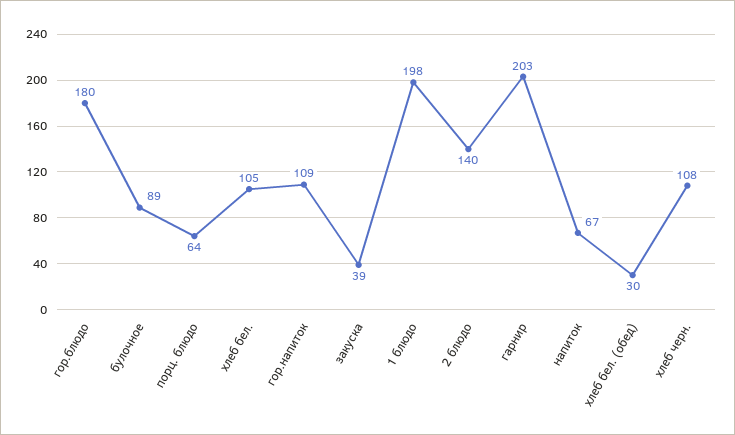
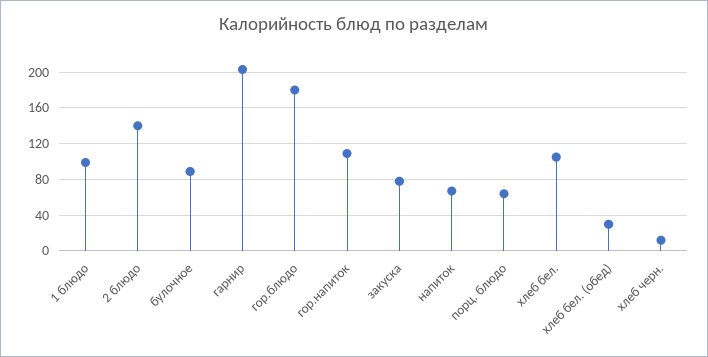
закуска: 39 -> 80
1 блюдо: 198 -> 100
хлеб черн.: 108 -> 10

